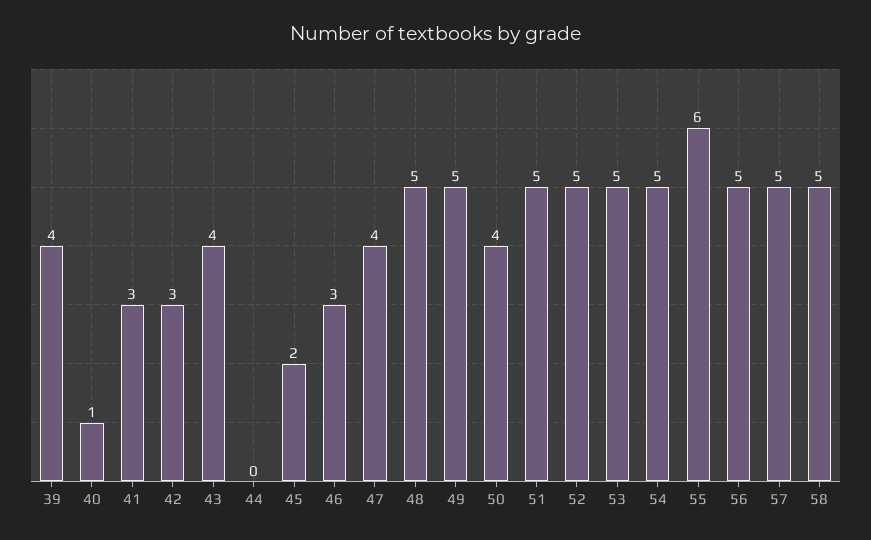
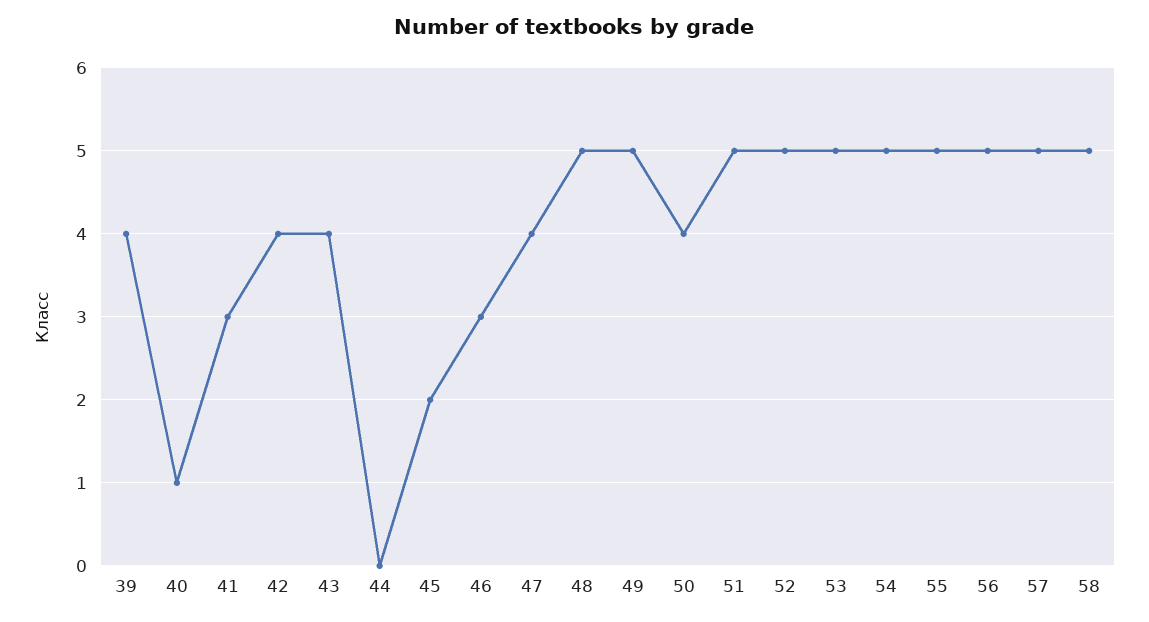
42: 3 -> 4
55: 6 -> 5

